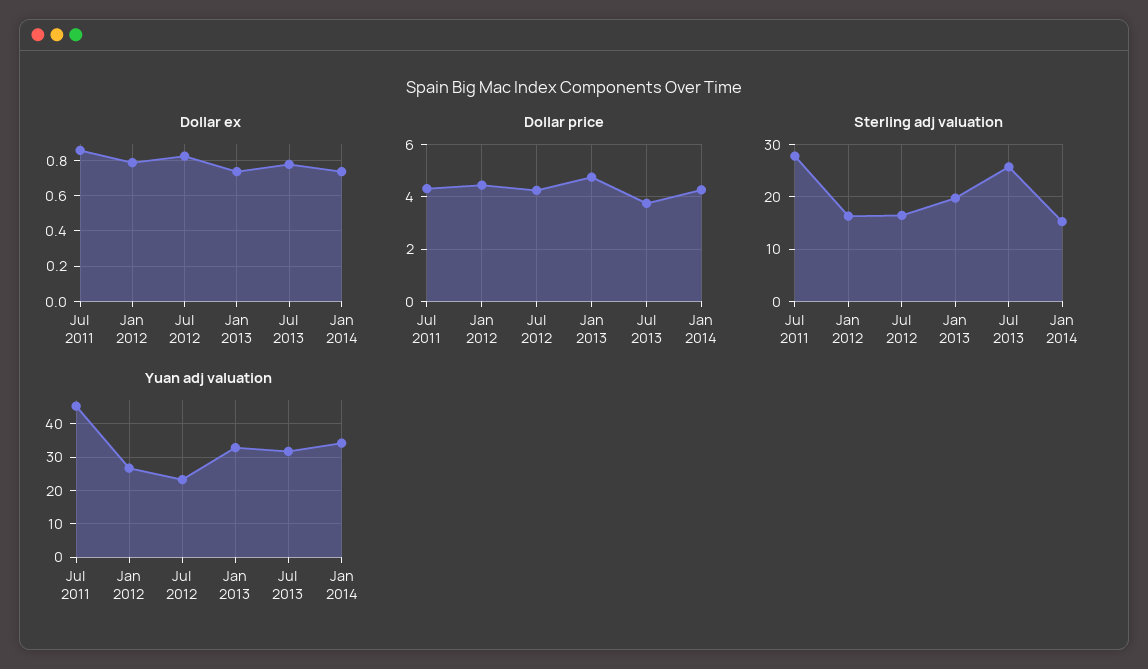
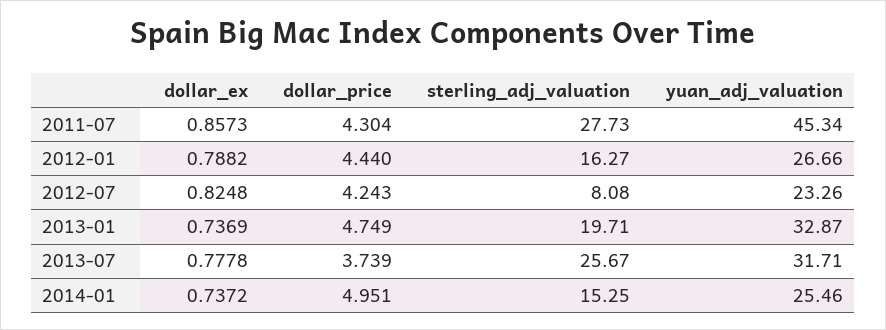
Dollar price, Jan 2014: 4.25 -> 4.951
Sterling adj valuation, Jul 2012: 16 -> 8.08
Yuan adj valuation, Jan 2014: 34 -> 25.46

